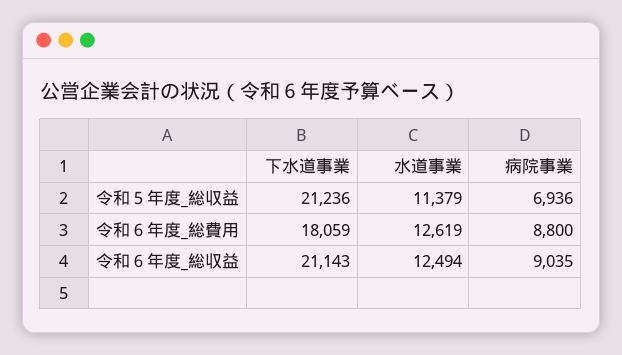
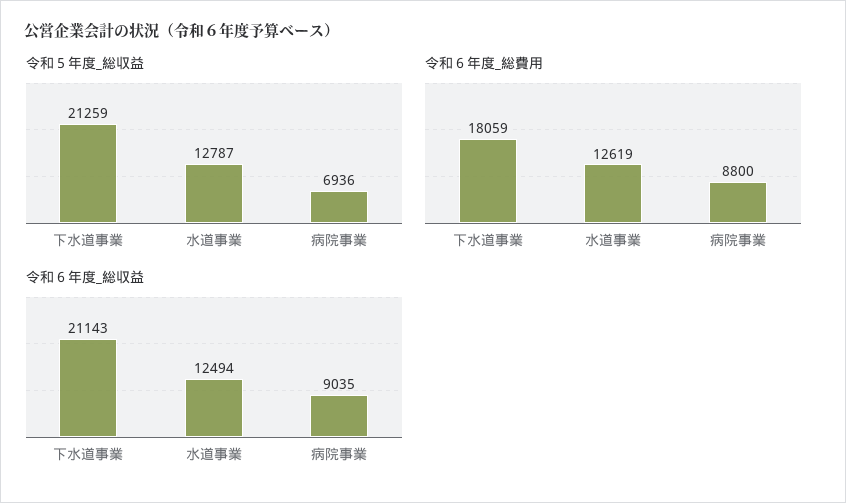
令和５年度_総収益, 下水道事業: 21236 -> 21259
令和５年度_総収益, 水道事業: 11379 -> 12787

